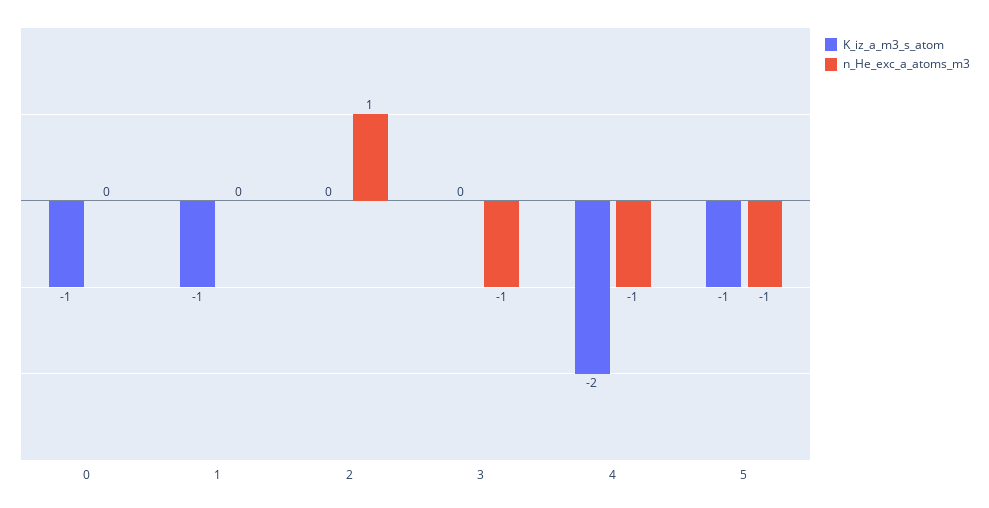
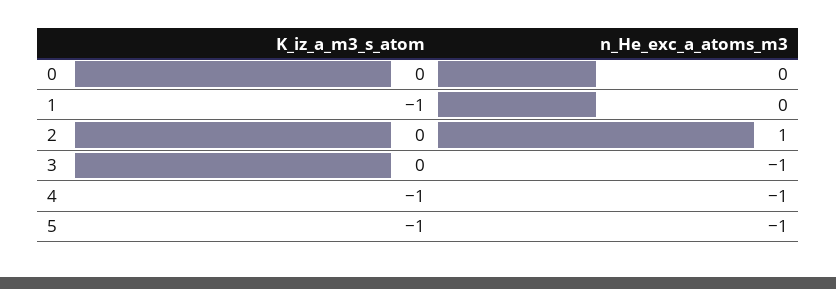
K_iz_a_m3_s_atom, 0: -1 -> 0
K_iz_a_m3_s_atom, 4: -2 -> -1

